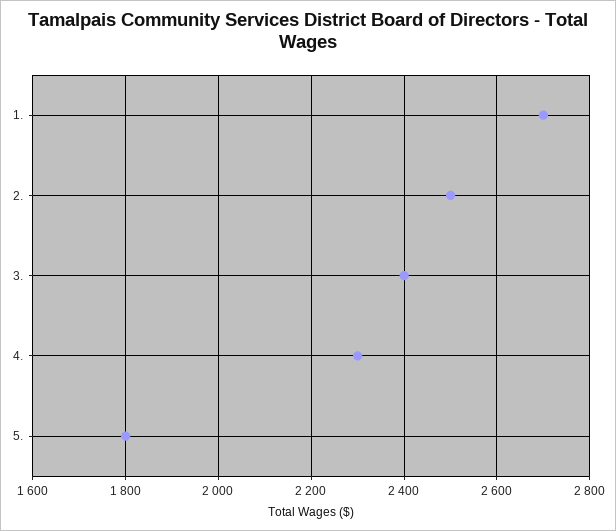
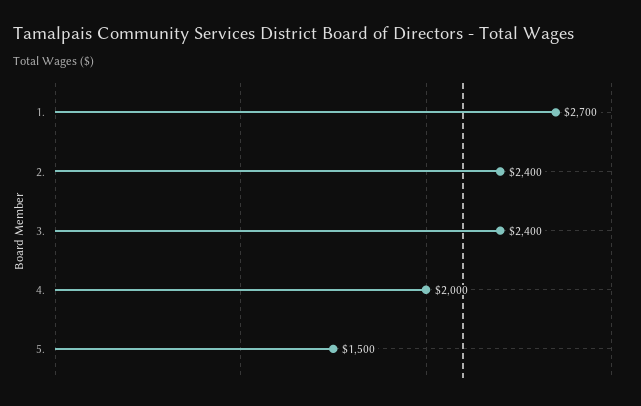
2.: 2500 -> 2400
4.: 2300 -> 2000
5.: 1800 -> 1500

